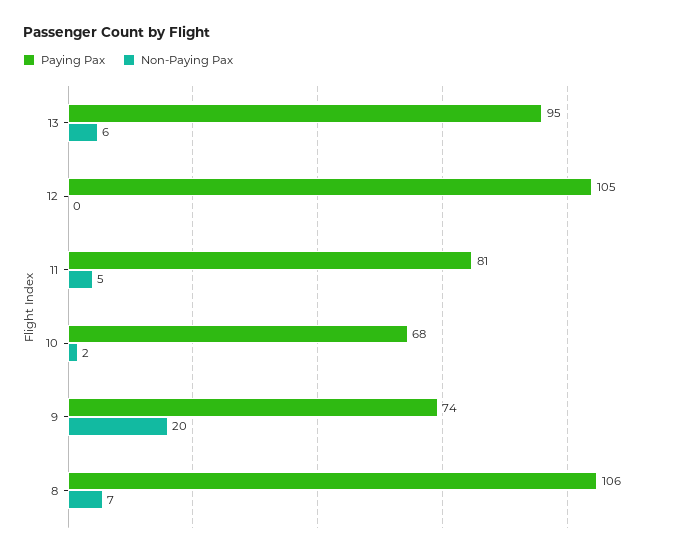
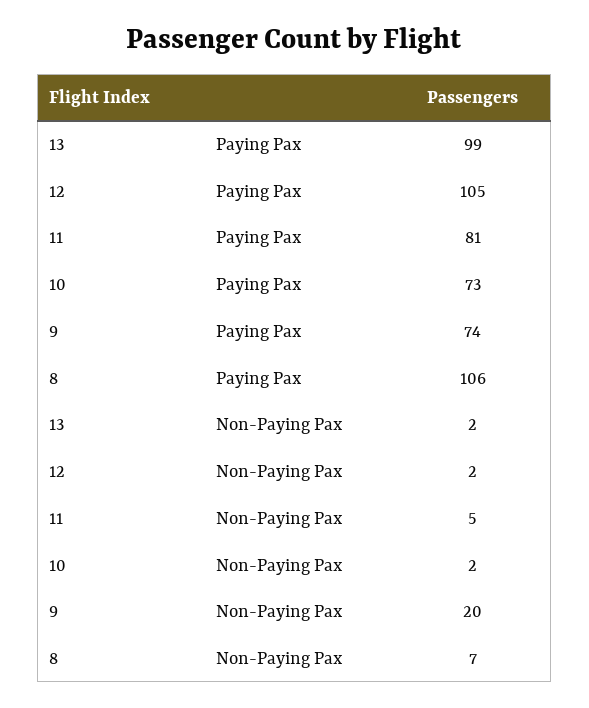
Paying Pax, 13: 95 -> 99
Non-Paying Pax, 13: 6 -> 2
Non-Paying Pax, 12: 0 -> 2
Paying Pax, 10: 68 -> 73

